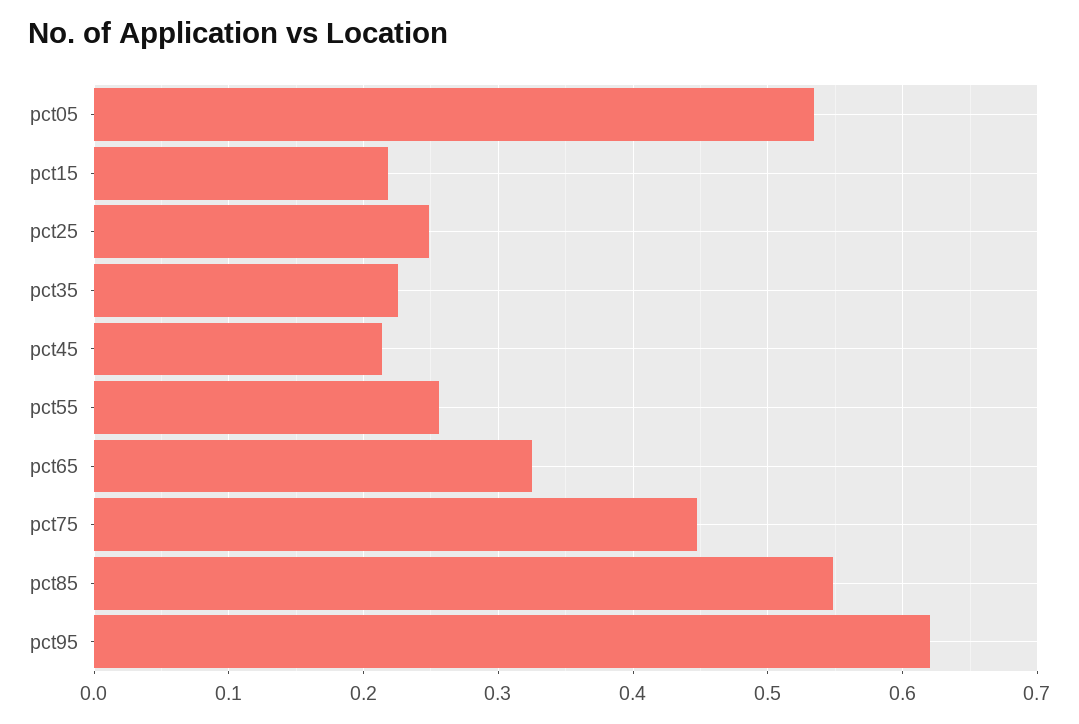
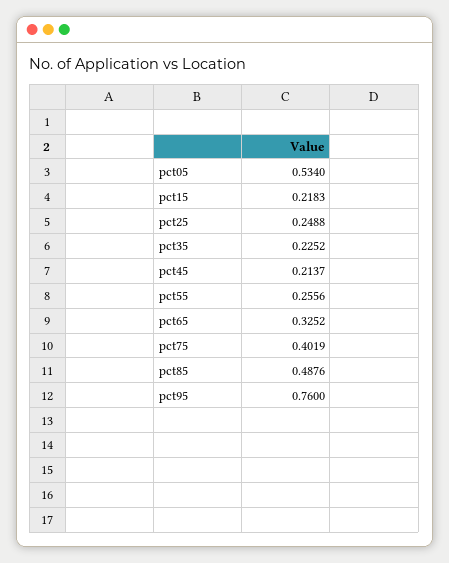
pct75: 0.45 -> 0.4019
pct85: 0.55 -> 0.4876
pct95: 0.62 -> 0.76

